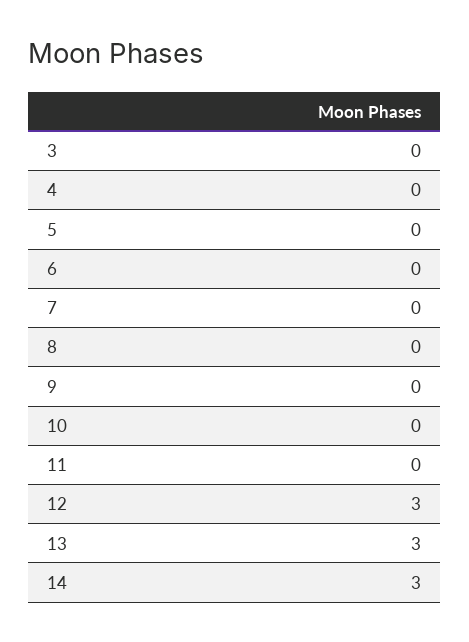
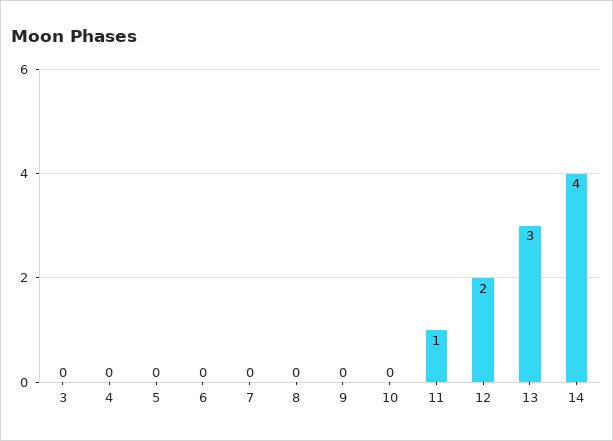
11: 0 -> 1
12: 3 -> 2
14: 3 -> 4

